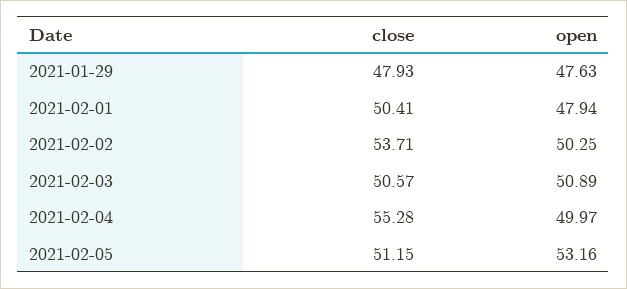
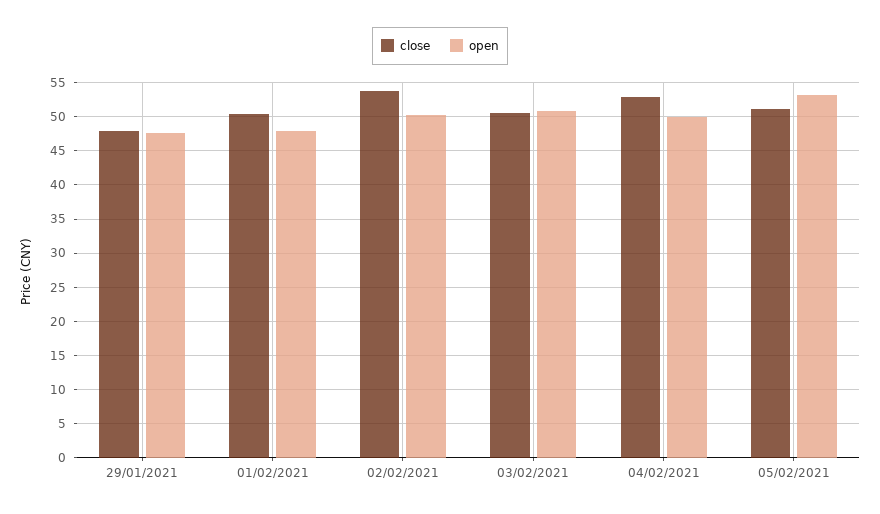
close, 2021-02-04: 55.28 -> 53

